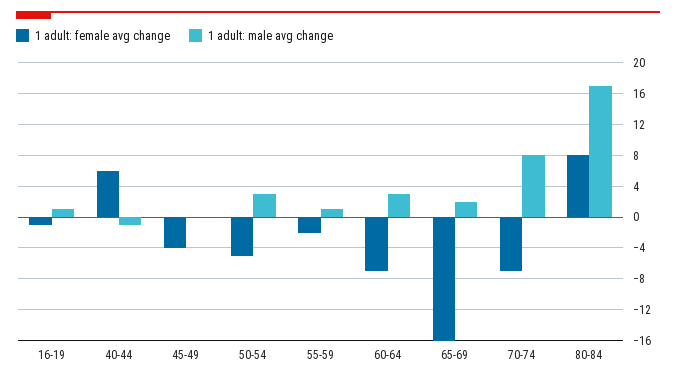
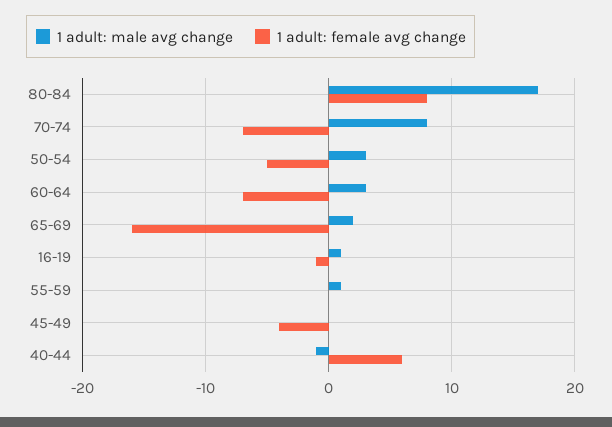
1 adult: female avg change, 55-59: -2 -> 0

